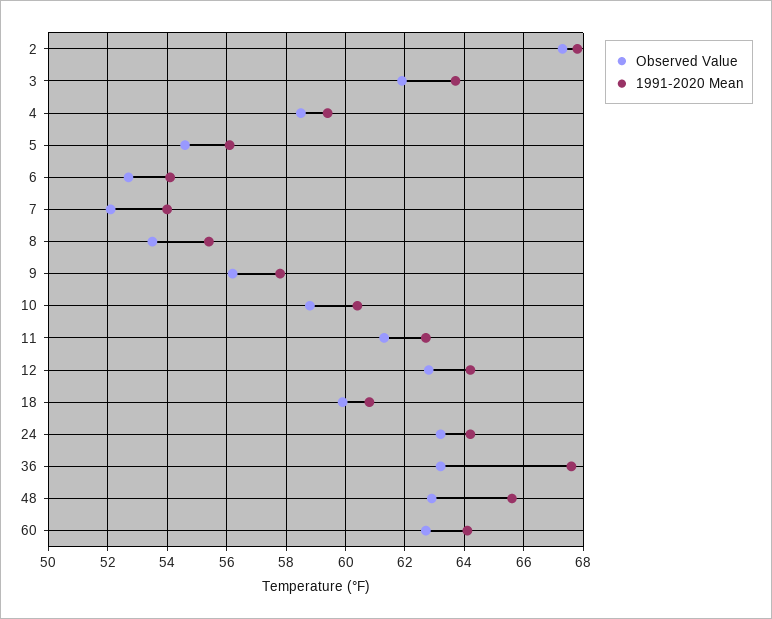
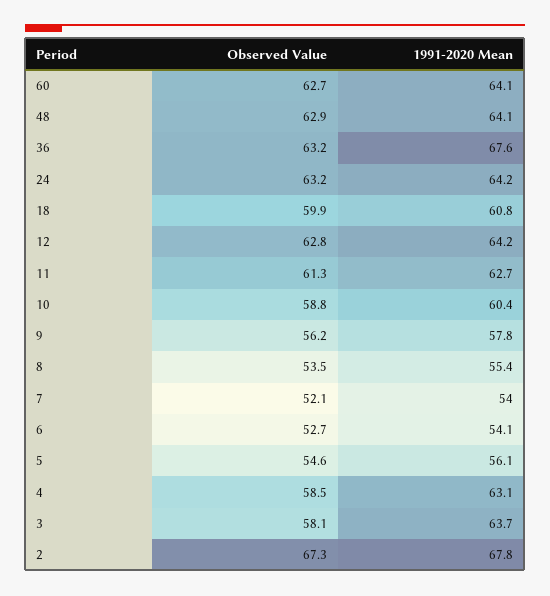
Observed Value, 3: 62 -> 58.1
1991-2020 Mean, 4: 59.5 -> 63.1
1991-2020 Mean, 48: 65.5 -> 64.1

